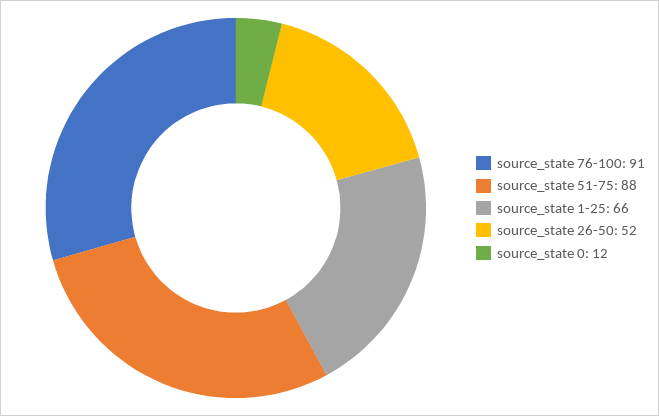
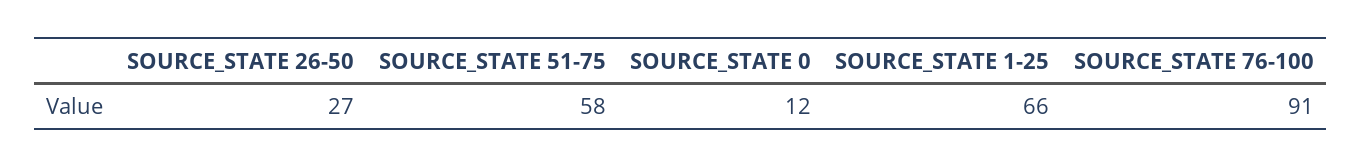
source_state 51-75: 88 -> 58
source_state 26-50: 52 -> 27

